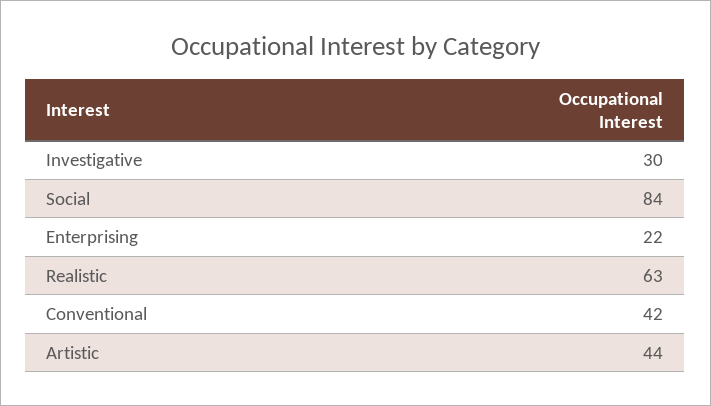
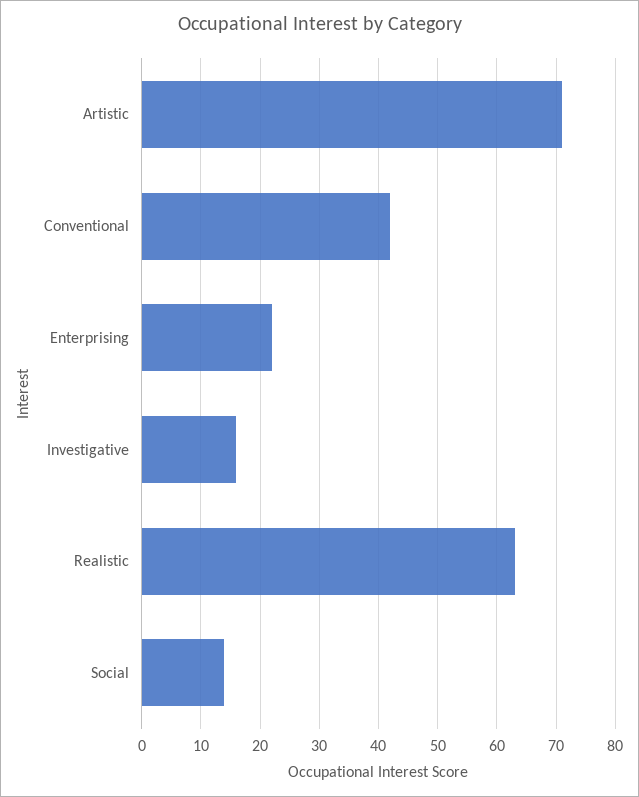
Investigative: 30 -> 15
Social: 84 -> 15
Artistic: 44 -> 70

